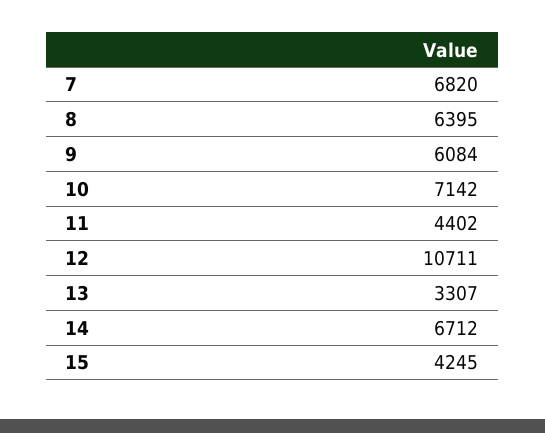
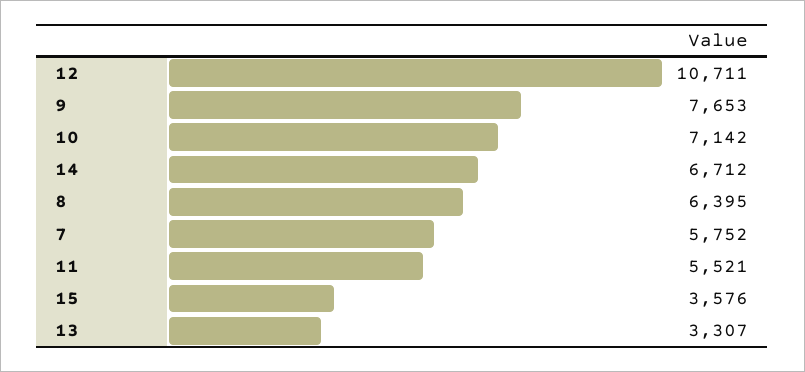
7: 6820 -> 5752
9: 6084 -> 7653
11: 4402 -> 5521
15: 4245 -> 3576

